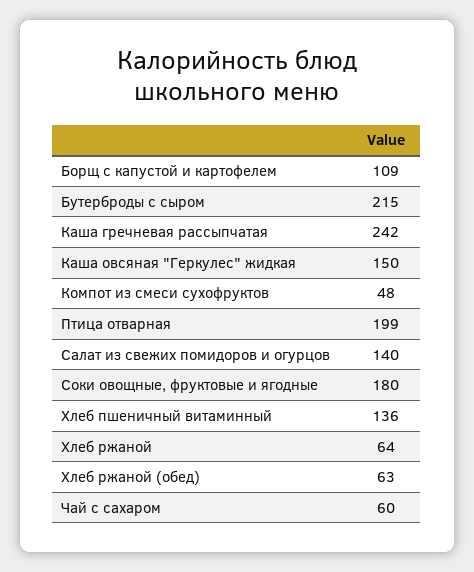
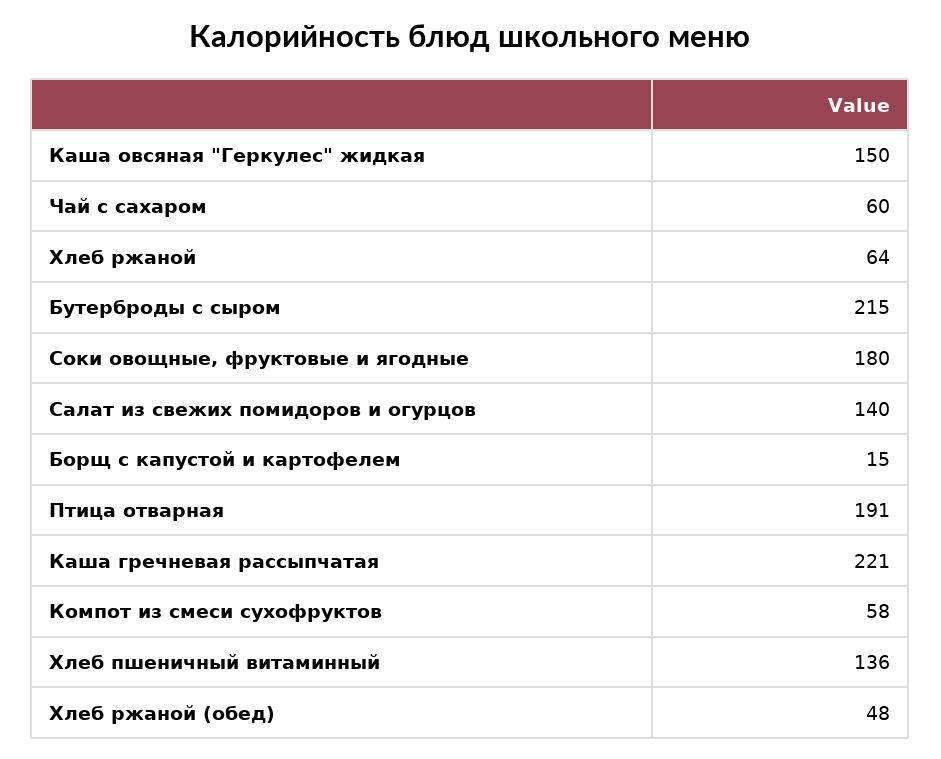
Борщ с капустой и картофелем: 109 -> 15
Каша гречневая рассыпчатая: 242 -> 221
Компот из смеси сухофруктов: 48 -> 58
Птица отварная: 199 -> 191
Хлеб ржаной (обед): 63 -> 48

